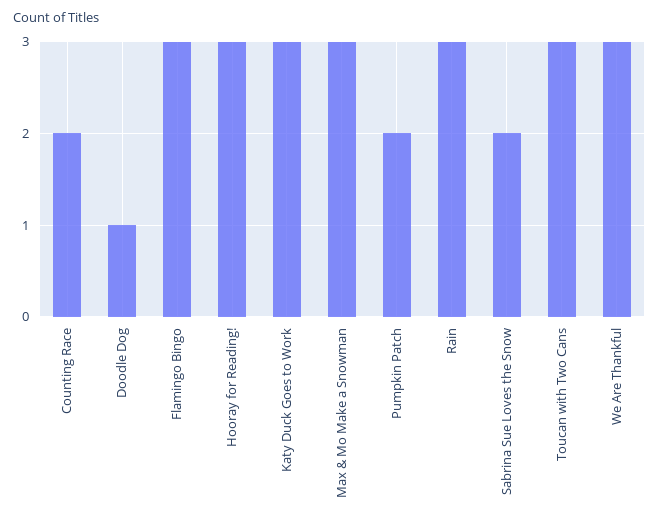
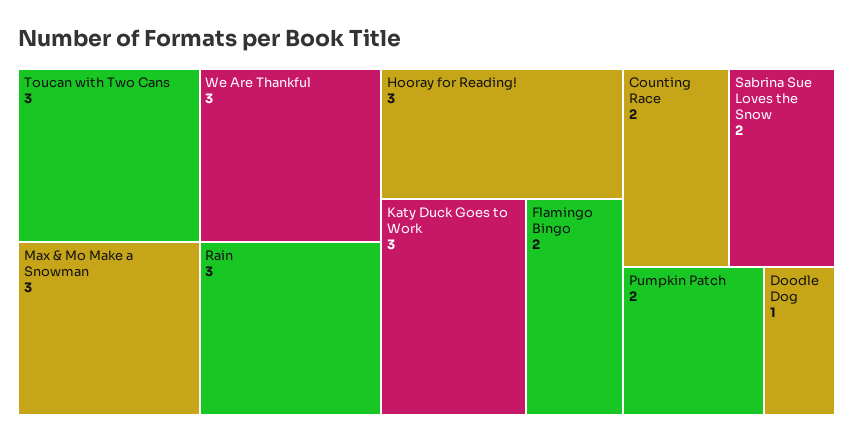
Flamingo Bingo: 3 -> 2

